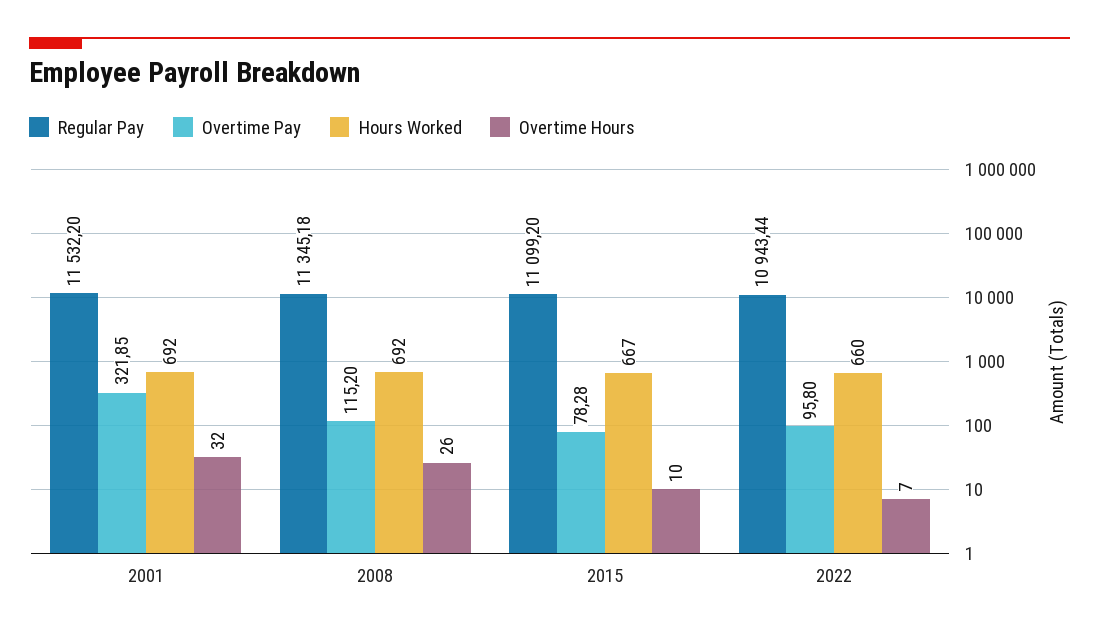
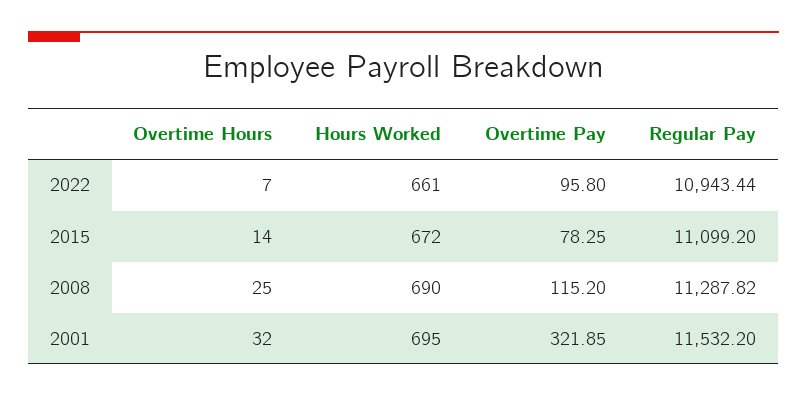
Hours Worked, 2001: 692 -> 695
Regular Pay, 2008: 11345.18 -> 11287.82
Hours Worked, 2008: 692 -> 690
Overtime Hours, 2008: 26 -> 25
Overtime Pay, 2015: 78.28 -> 78.25
Hours Worked, 2015: 667 -> 672
Overtime Hours, 2015: 10 -> 14
Hours Worked, 2022: 660 -> 661

